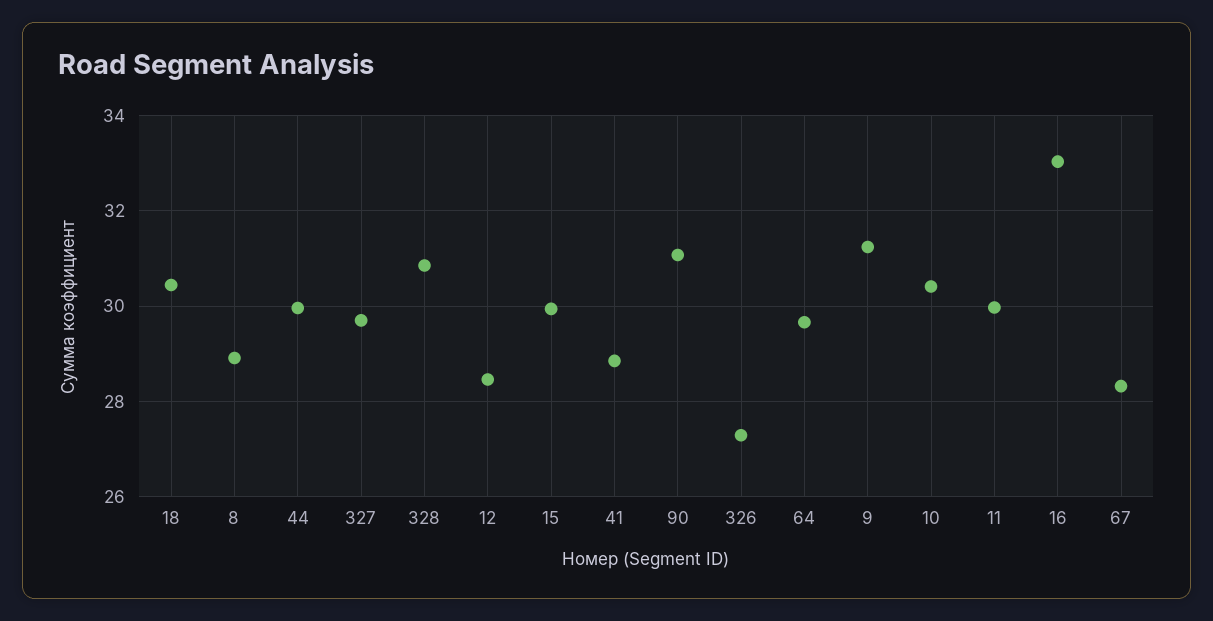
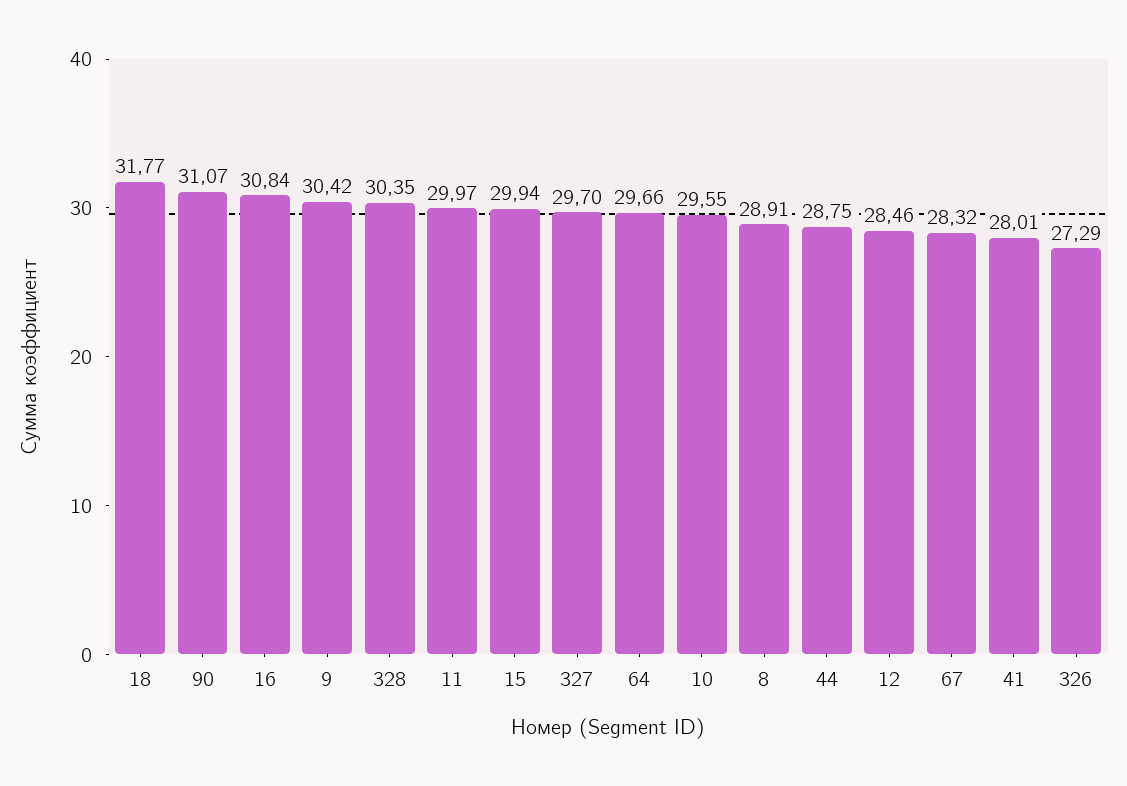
18: 30.4 -> 31.77
44: 30 -> 28.75
328: 30.8 -> 30.35
41: 28.8 -> 28.01
9: 31.2 -> 30.42
10: 30.4 -> 29.55
16: 33 -> 30.84

